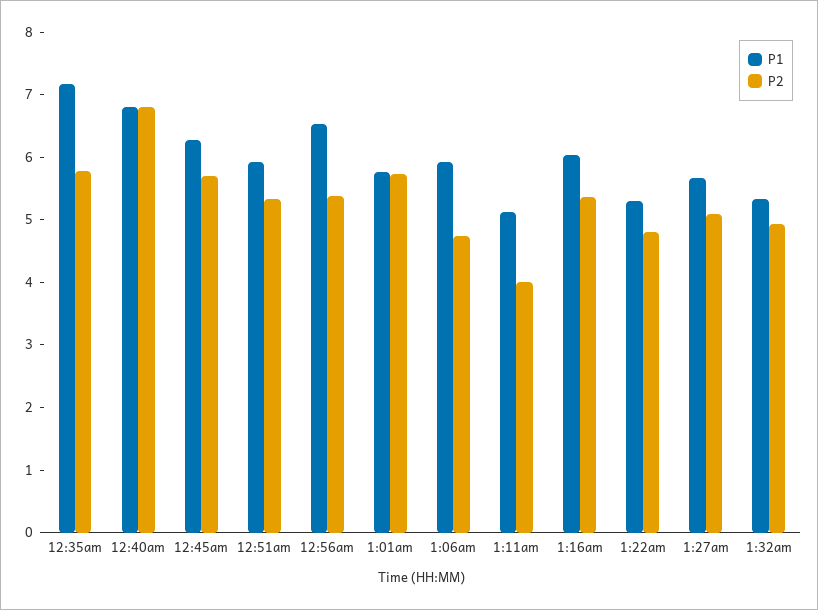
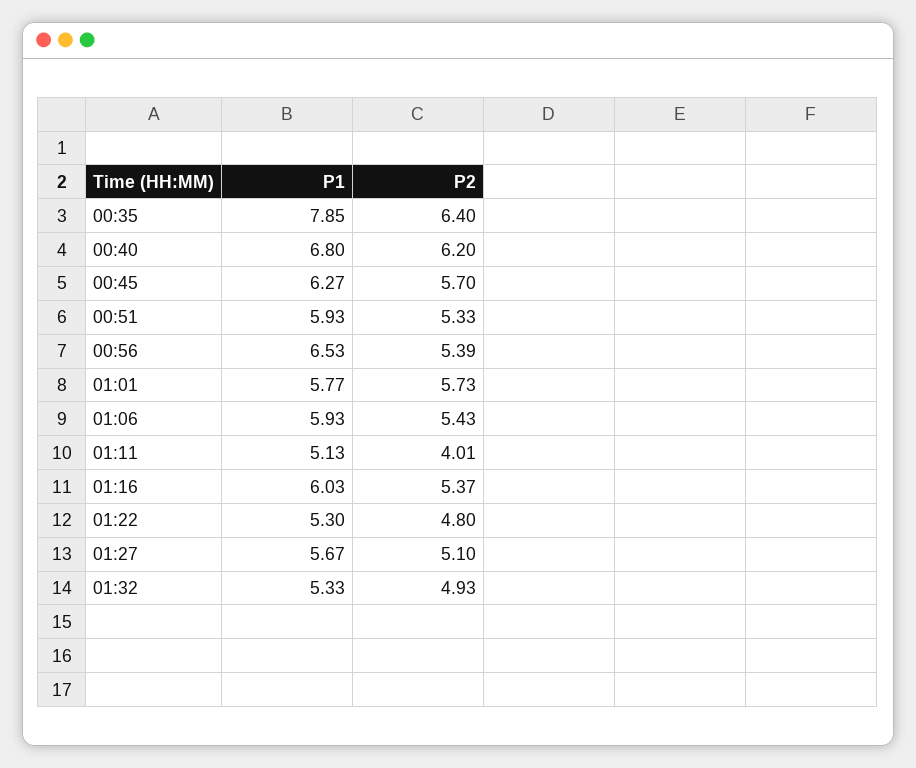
P1, 12:35am: 7.2 -> 7.85
P2, 12:35am: 5.8 -> 6.4
P2, 12:40am: 6.8 -> 6.2
P2, 1:06am: 4.8 -> 5.43

